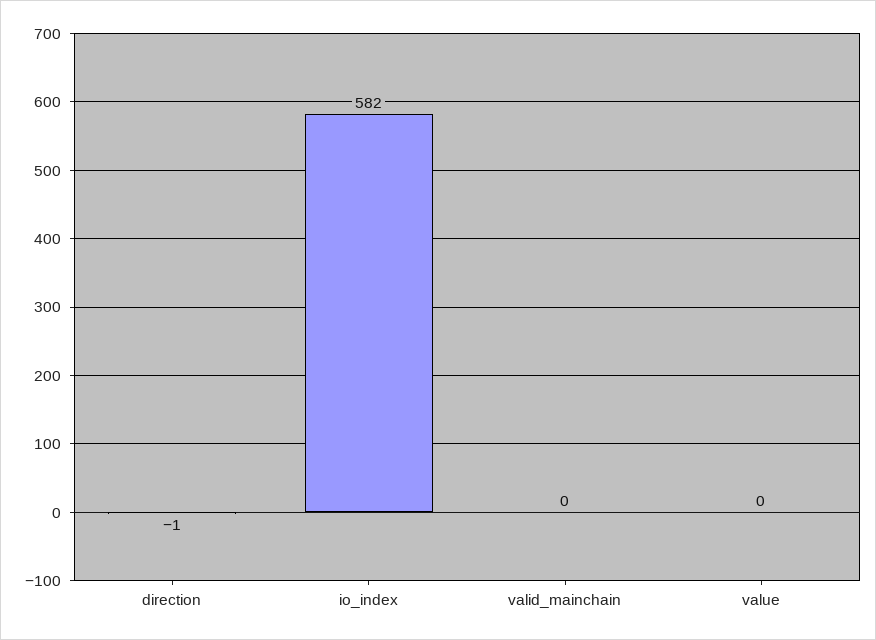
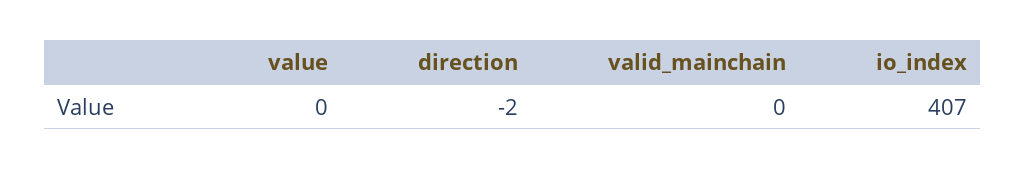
direction: -1 -> -2
io_index: 582 -> 407

